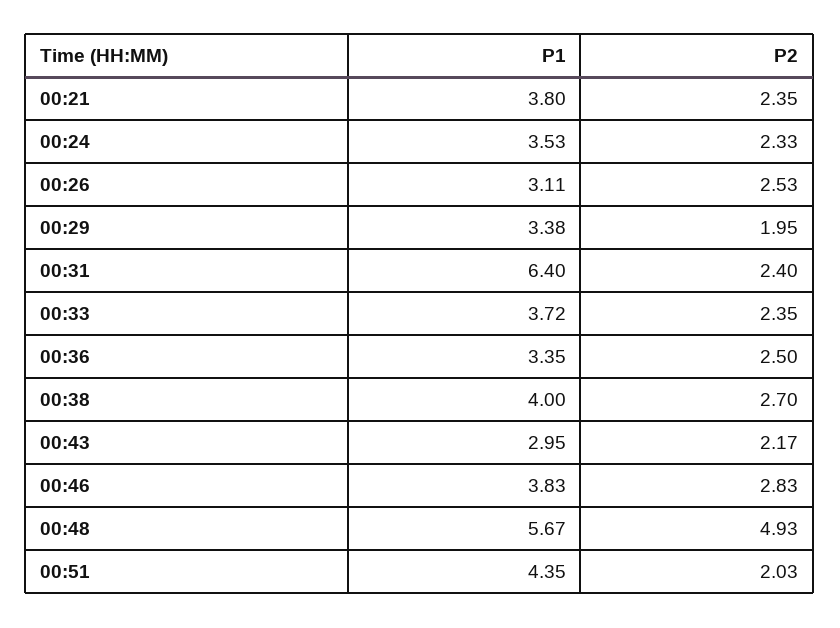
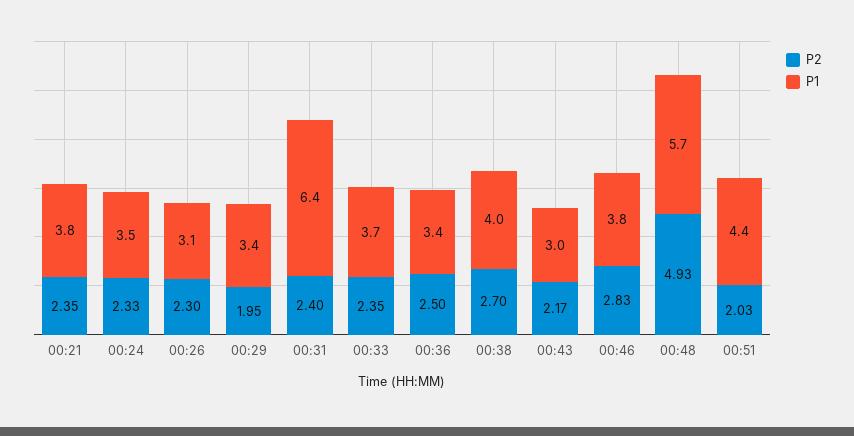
P2, 00:26: 2.53 -> 2.3

